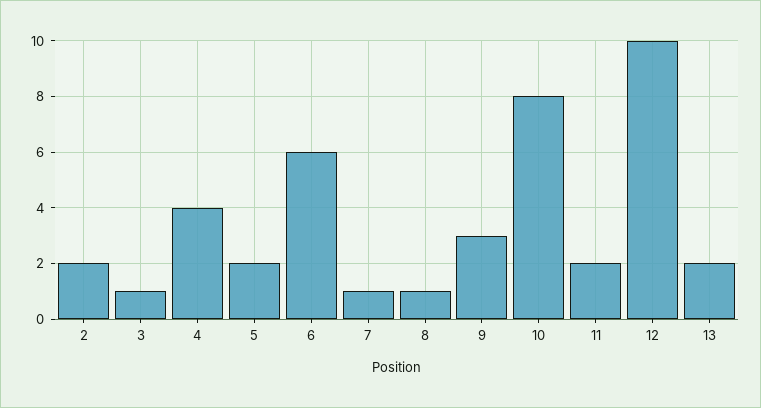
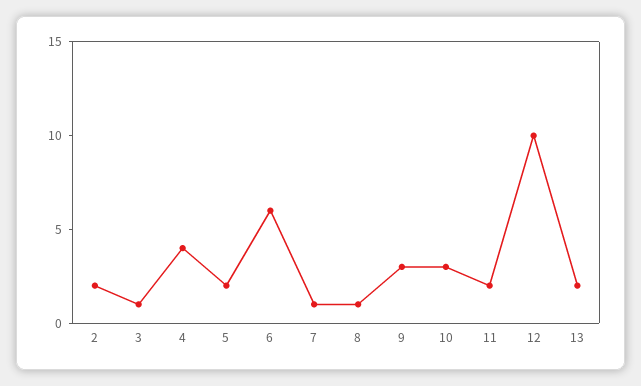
10: 8 -> 3

